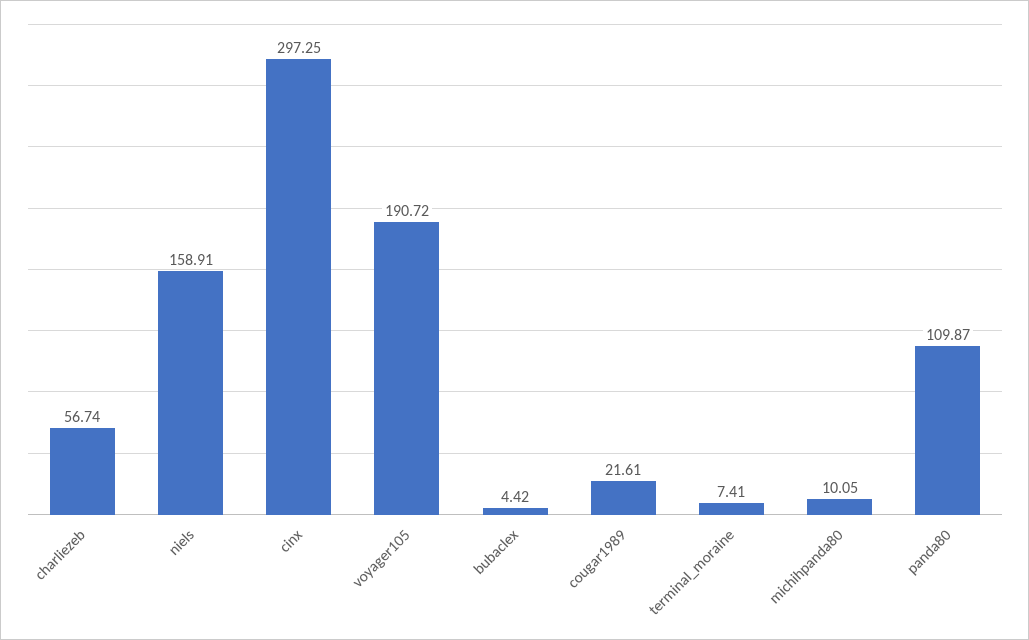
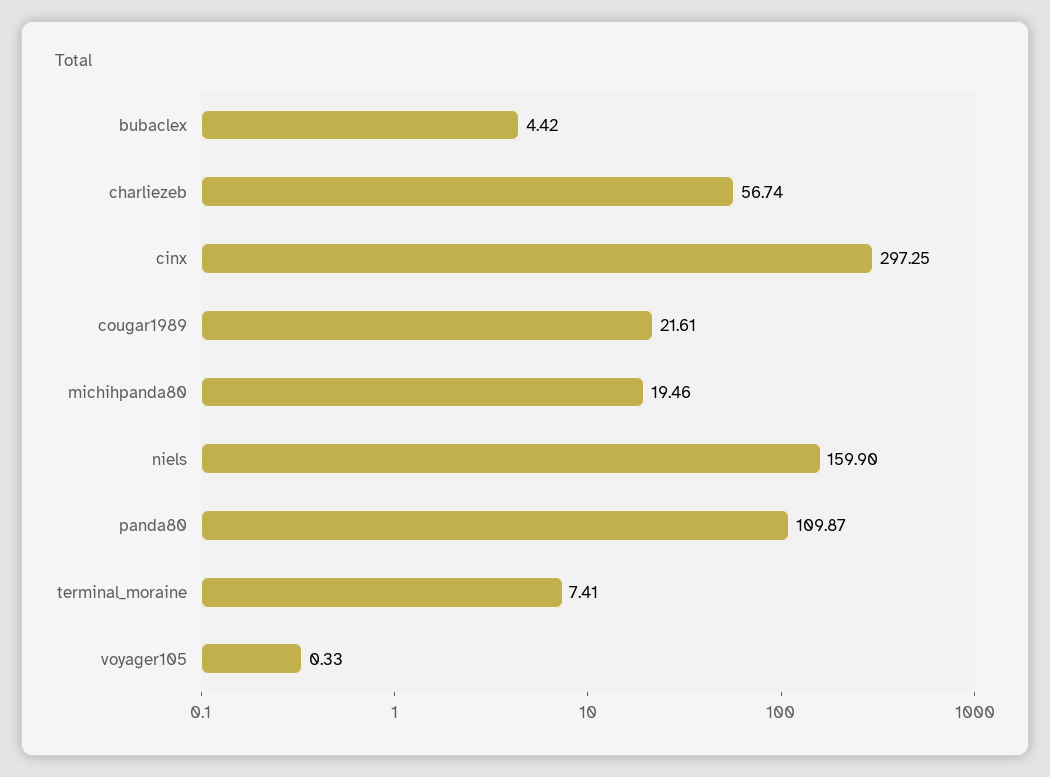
niels: 158.91 -> 159.9
voyager105: 190.72 -> 0.33
michihpanda80: 10.05 -> 19.46

